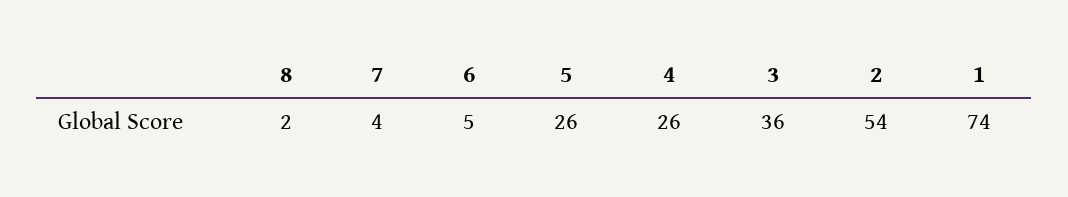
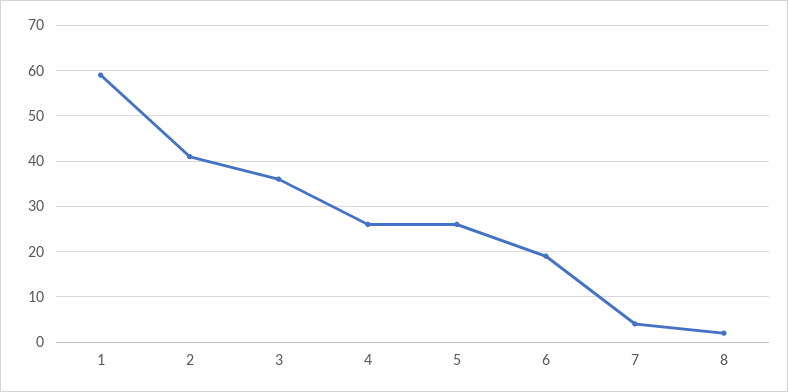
6: 5 -> 20
2: 54 -> 40
1: 74 -> 60

